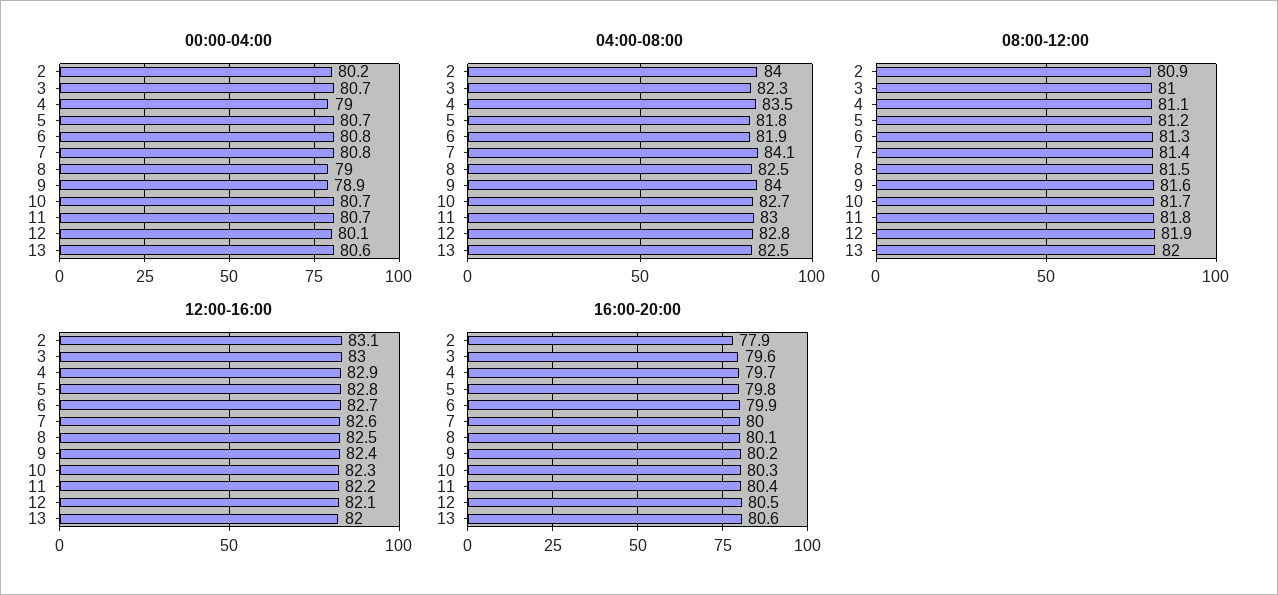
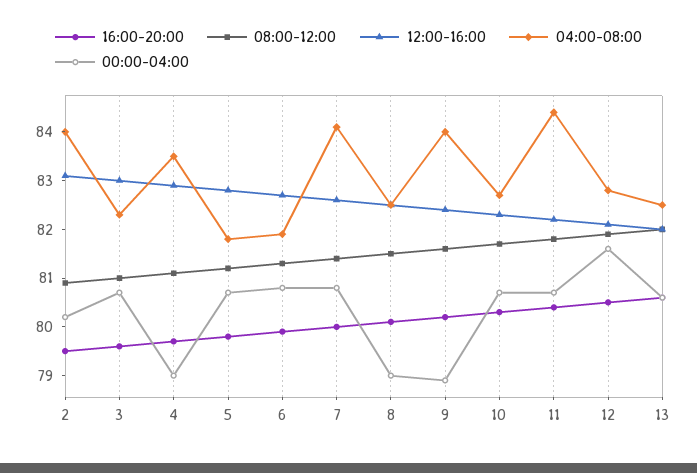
00:00-04:00, 12: 80.1 -> 81.5
04:00-08:00, 11: 83 -> 84.5
16:00-20:00, 2: 77.9 -> 79.5

